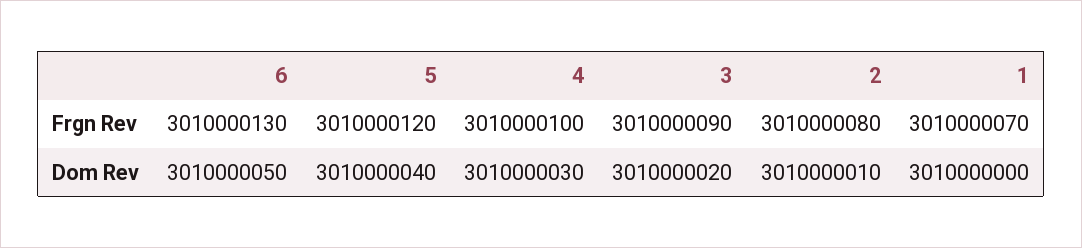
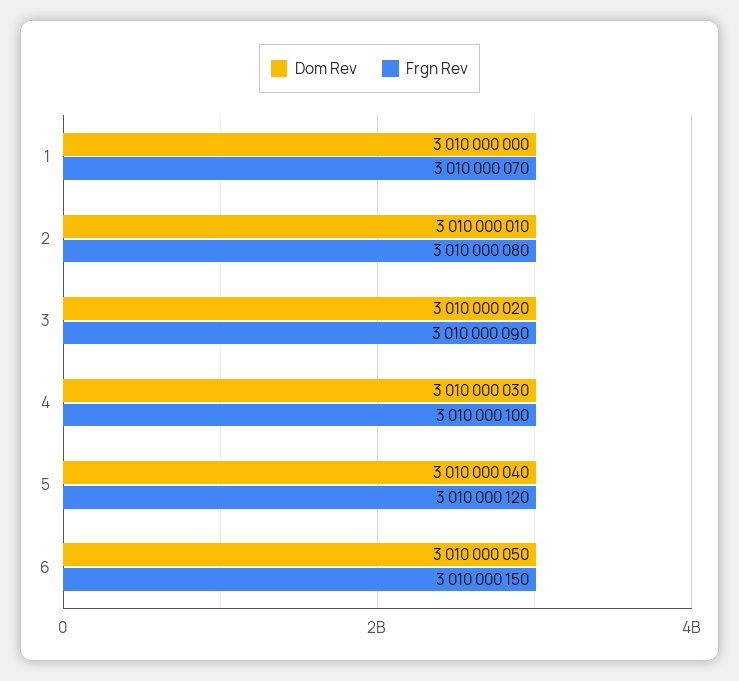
Frgn Rev, 6: 3010000130 -> 3010000150

